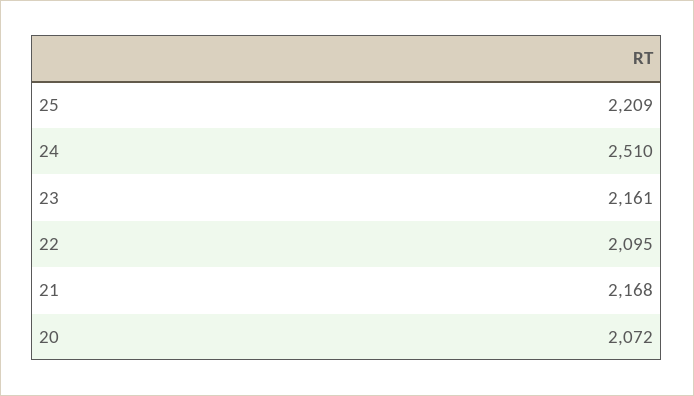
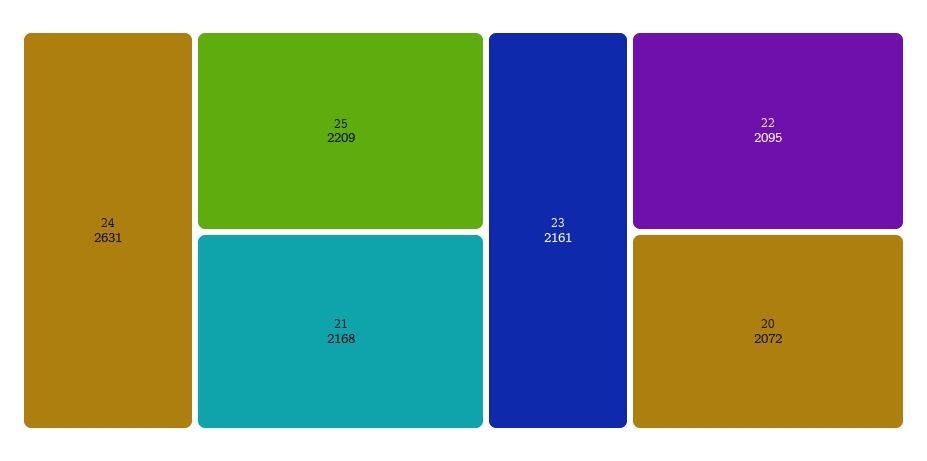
24: 2510 -> 2631

